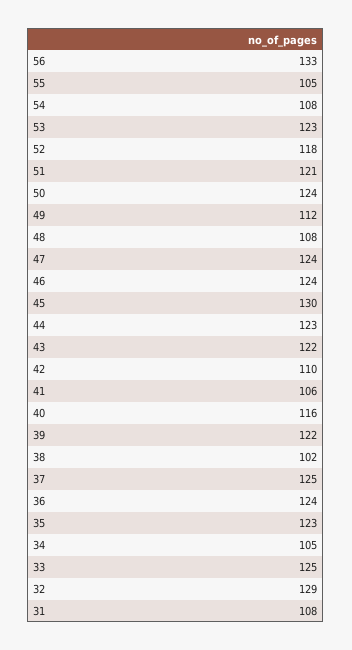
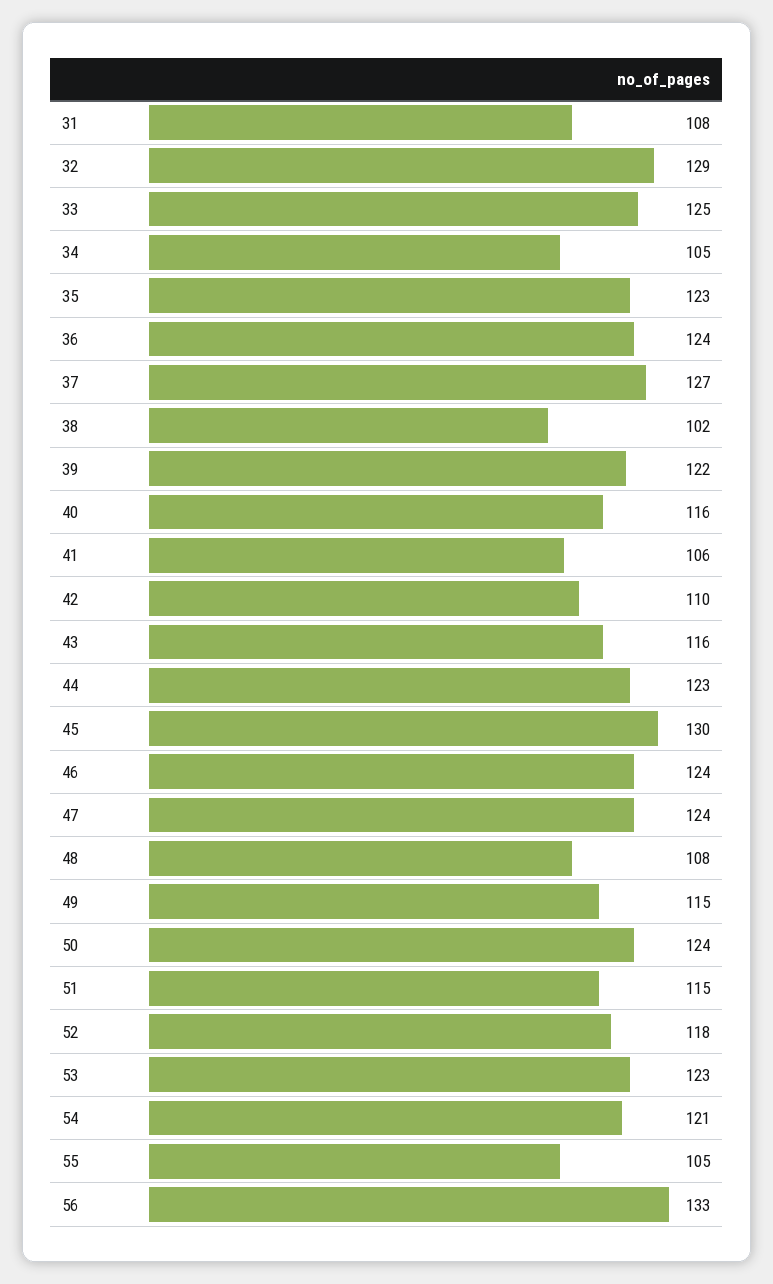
54: 108 -> 121
51: 121 -> 115
49: 112 -> 115
43: 122 -> 116
37: 125 -> 127

